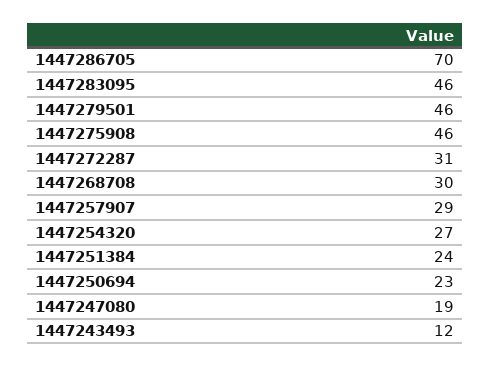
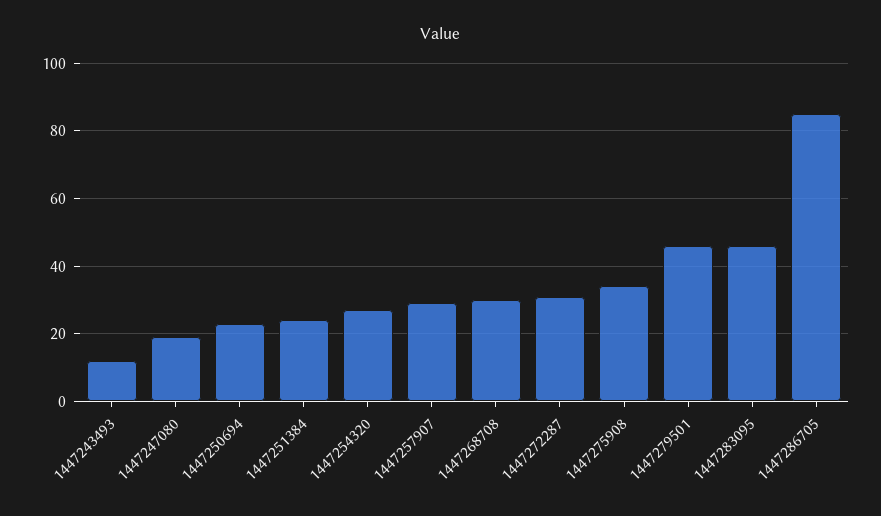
1447286705: 70 -> 85
1447275908: 46 -> 35

